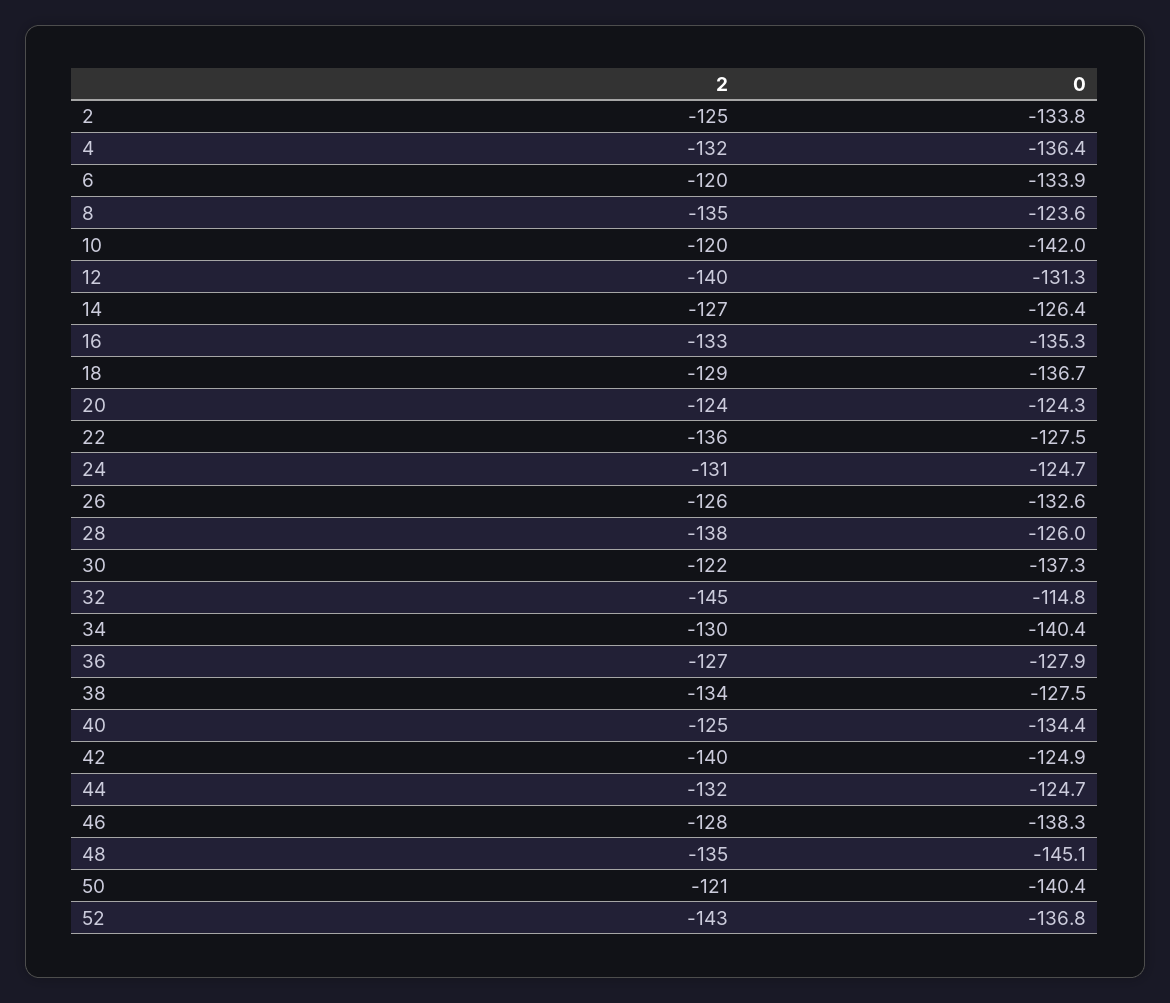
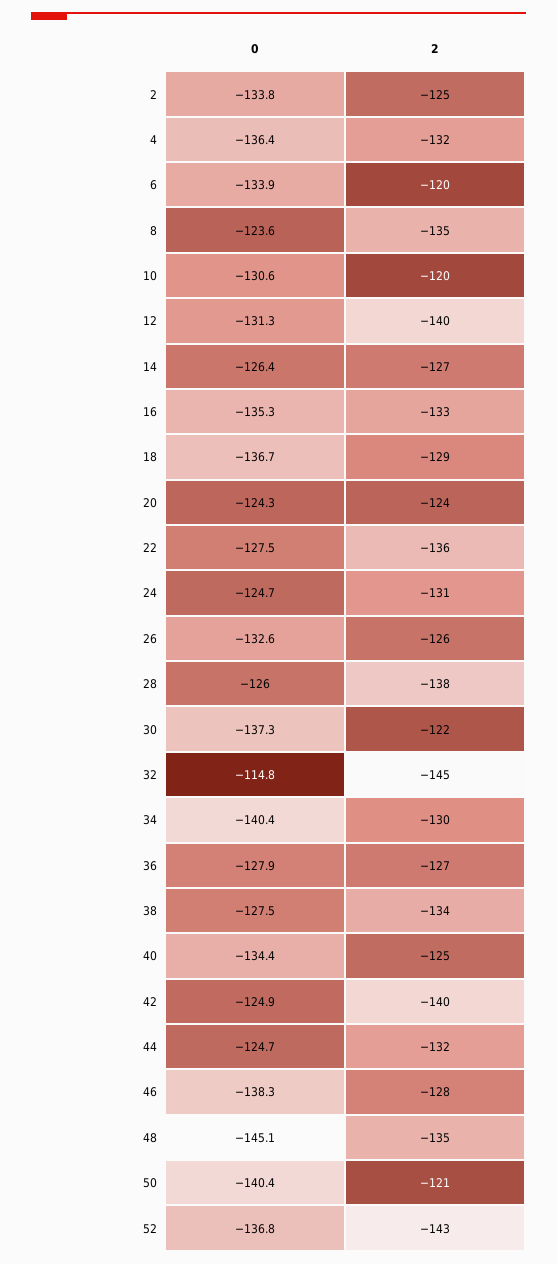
0, 10: -142 -> -130.6

